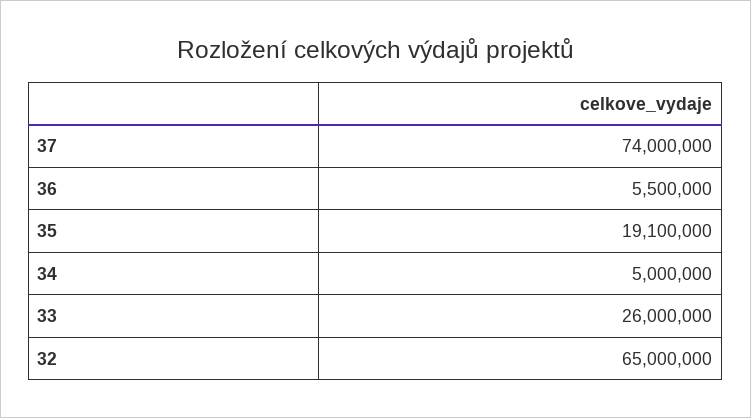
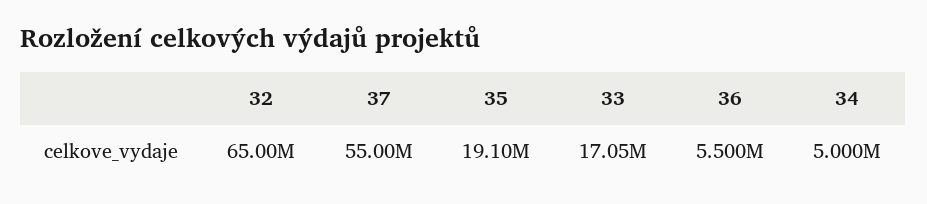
37: 74000000 -> 55000000
33: 26000000 -> 17050000

